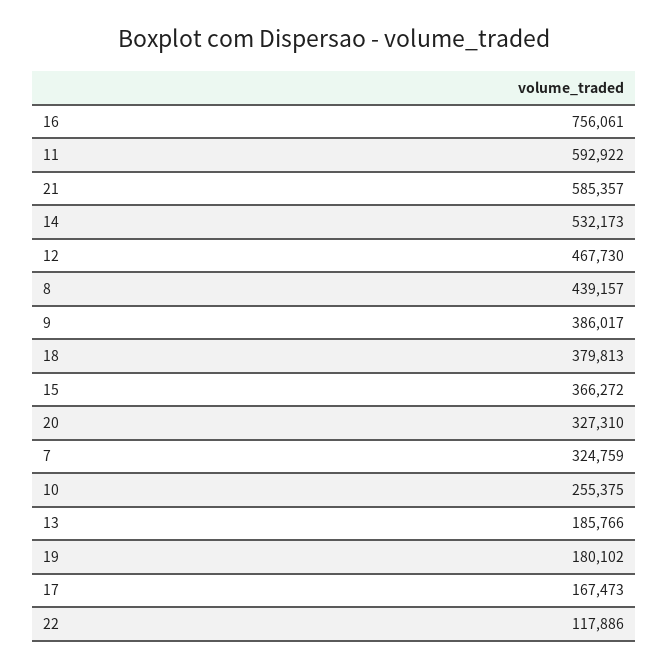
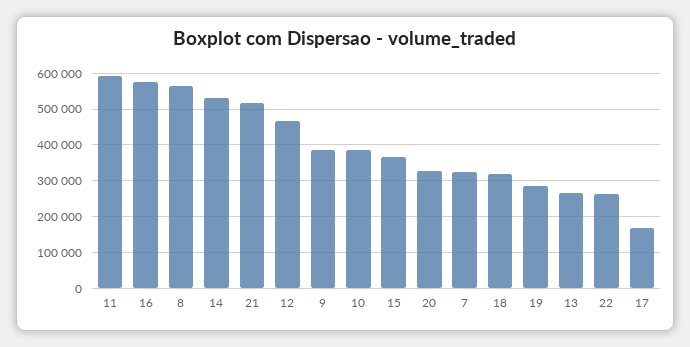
16: 756061 -> 580000
21: 585357 -> 520000
8: 439157 -> 560000
18: 379813 -> 320000
10: 255375 -> 380000
13: 185766 -> 260000
19: 180102 -> 280000
22: 117886 -> 260000

